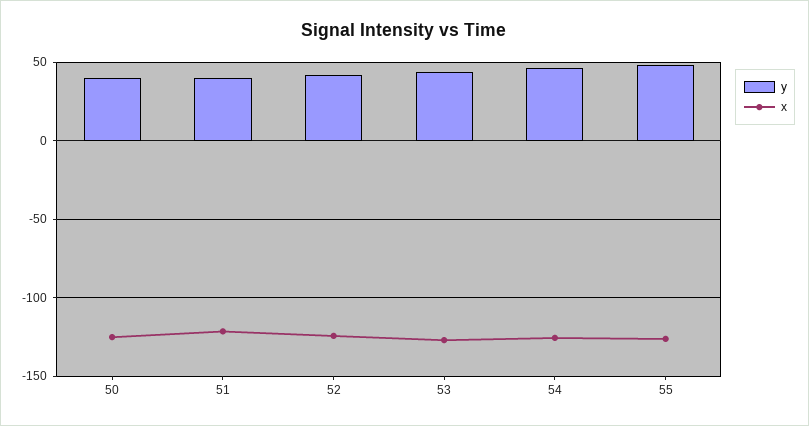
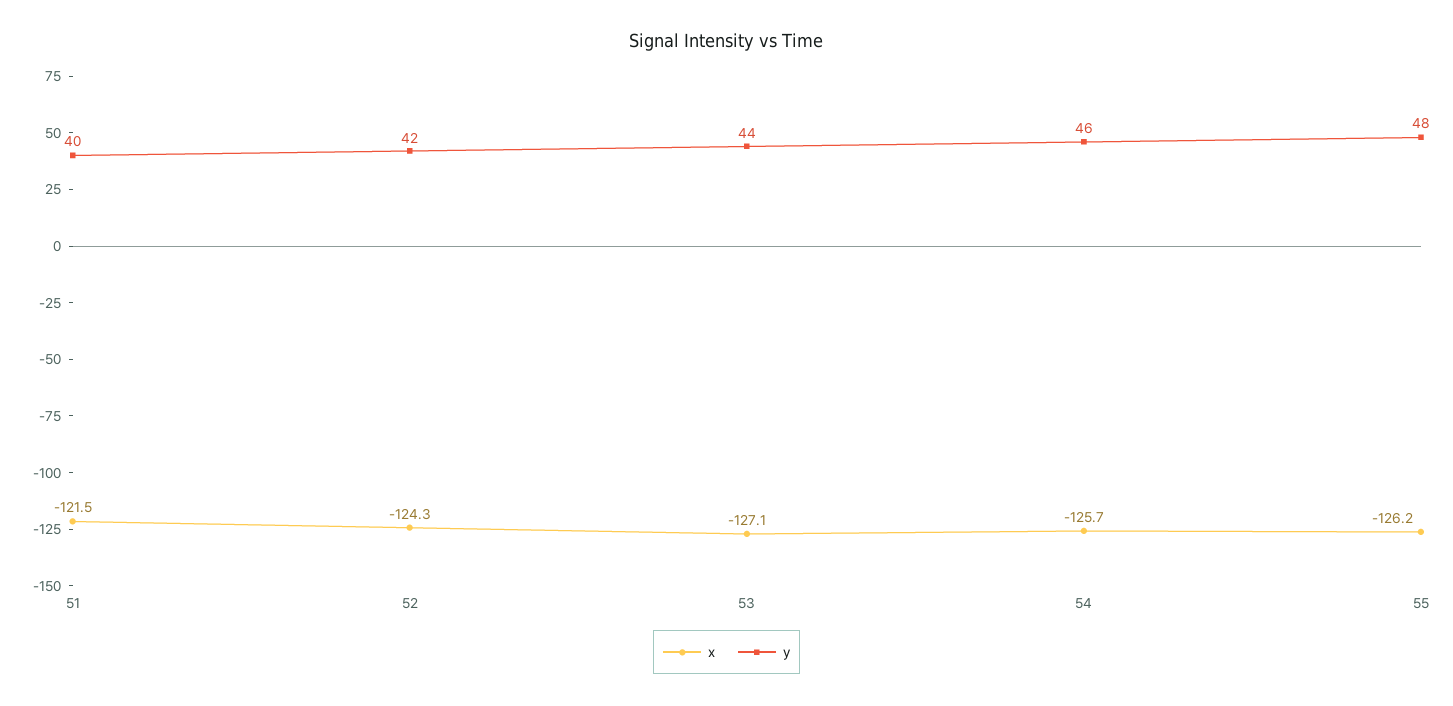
y, 50: 40 -> none
x, 50: -125 -> none

